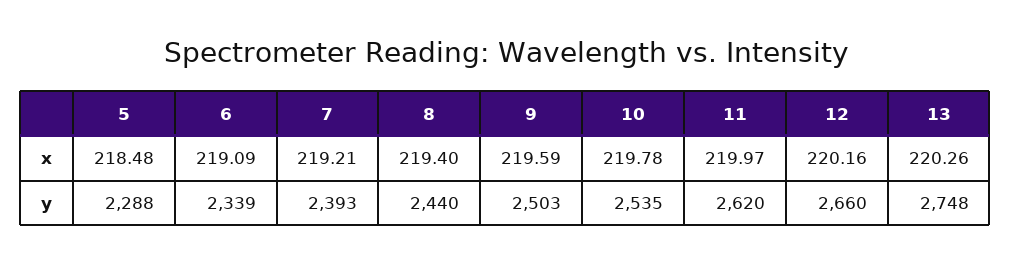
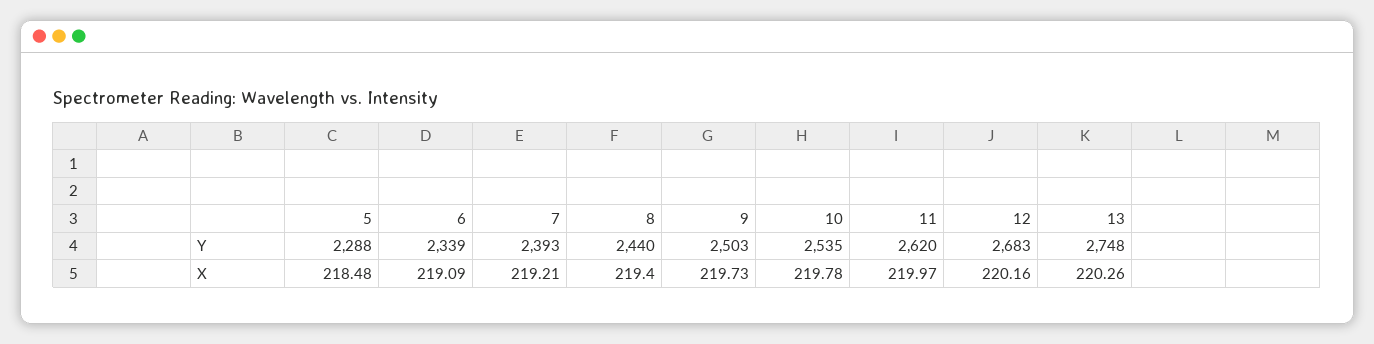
9, x: 219.59 -> 219.73
12, y: 2660 -> 2683

